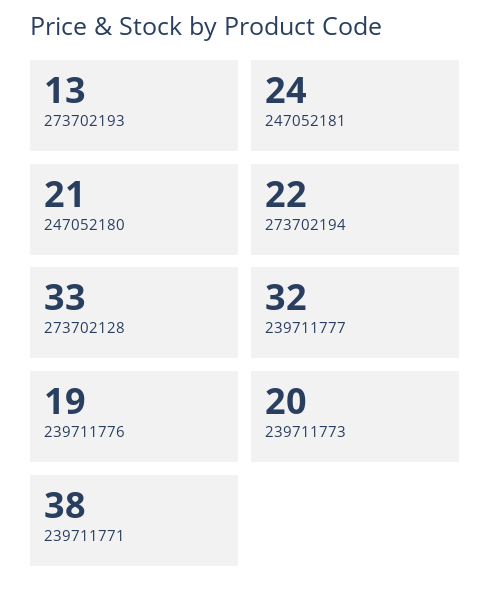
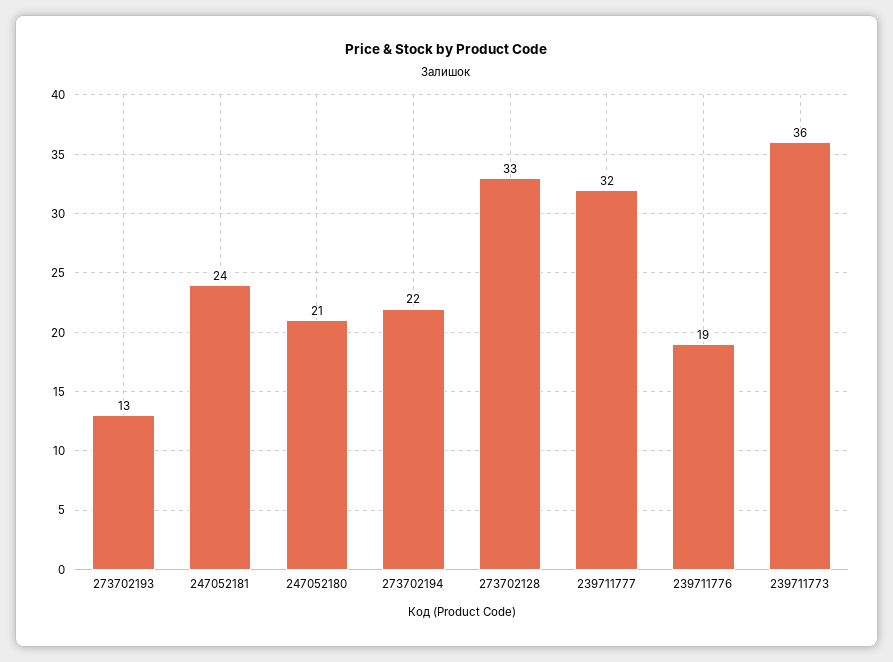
239711773: 20 -> 36
239711771: 38 -> none

